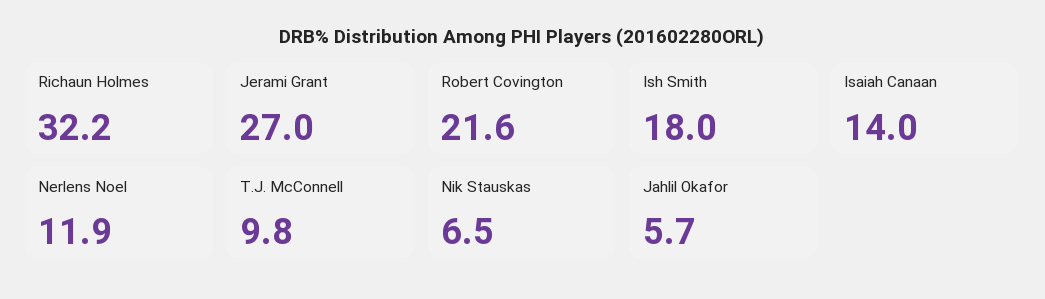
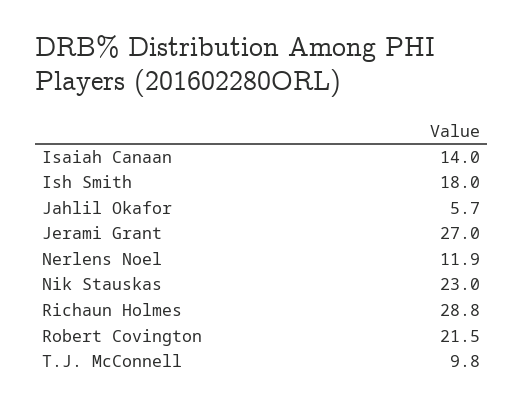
Richaun Holmes: 32.2 -> 28.8
Robert Covington: 21.6 -> 21.5
Nik Stauskas: 6.5 -> 23

